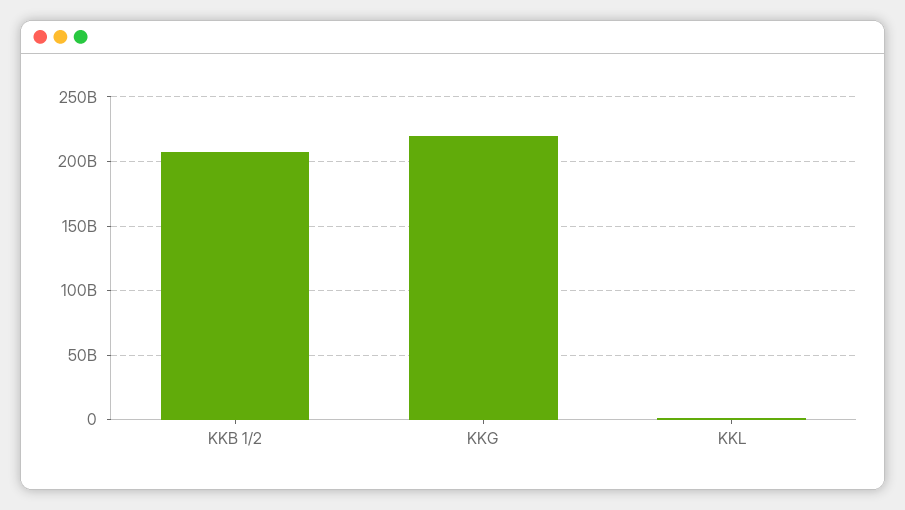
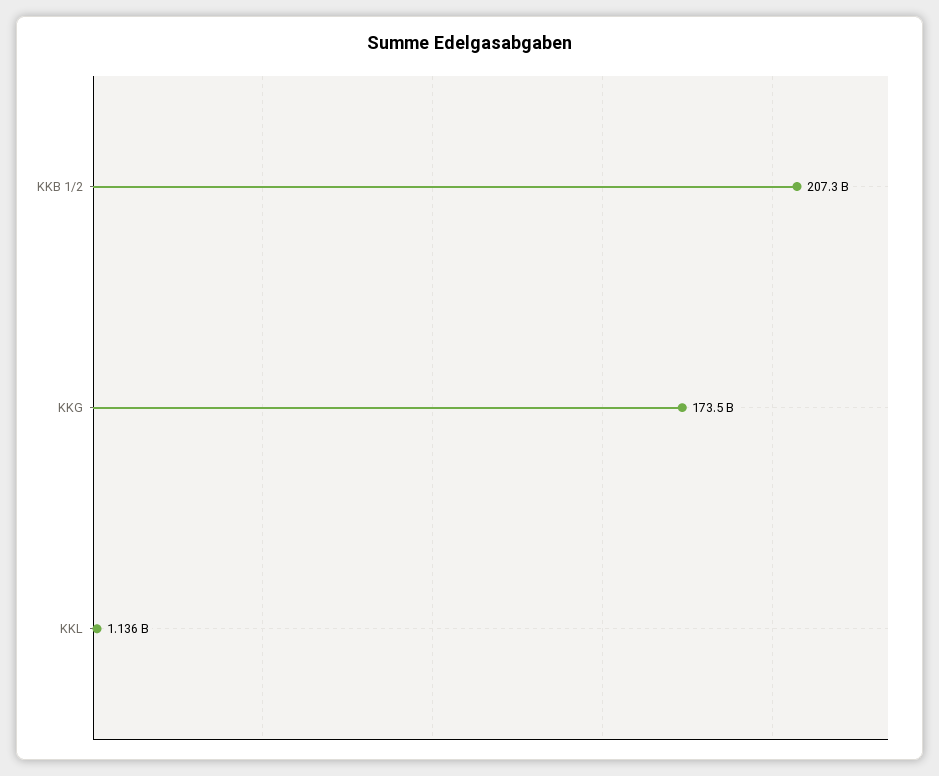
KKG: 220000000000 -> 173500000000

